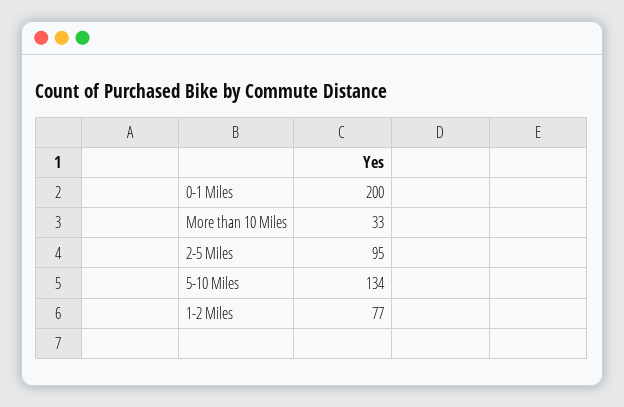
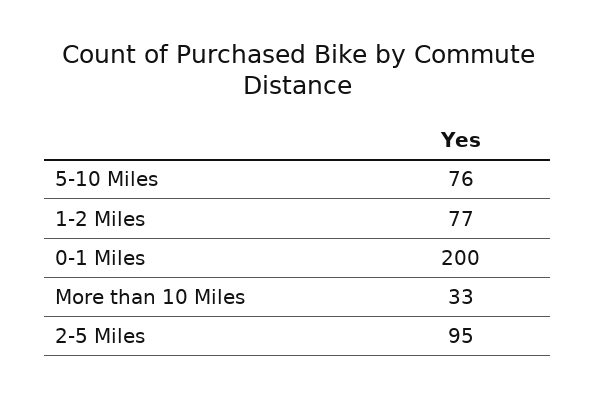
5-10 Miles: 134 -> 76

